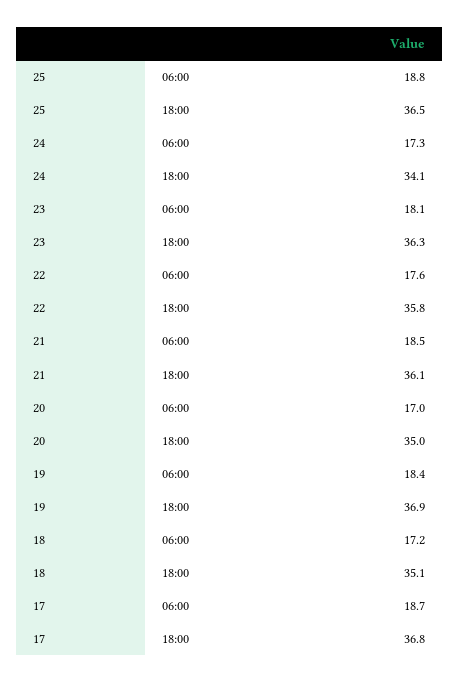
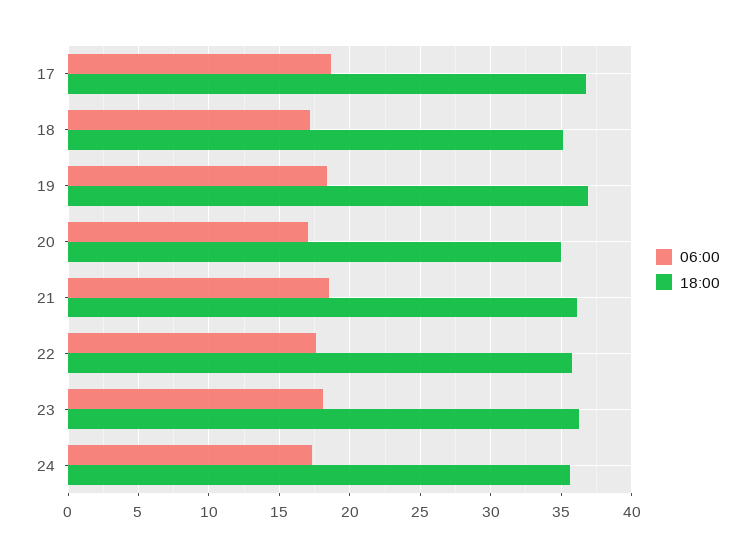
06:00, 25: 18.8 -> none
18:00, 25: 36.5 -> none
18:00, 24: 34.1 -> 35.5

